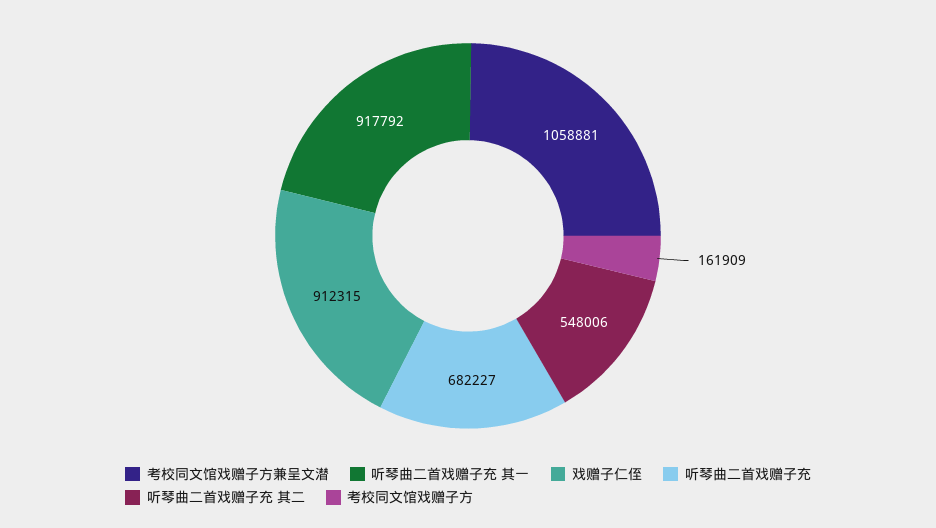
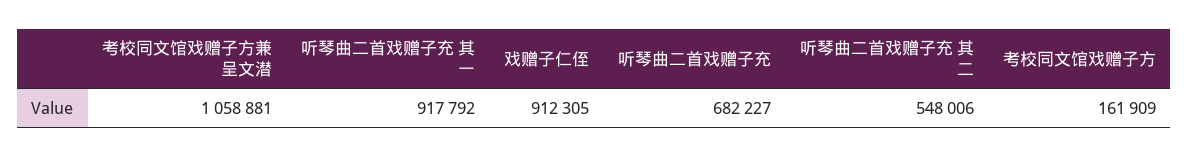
戏赠子仁侄: 912315 -> 912305

